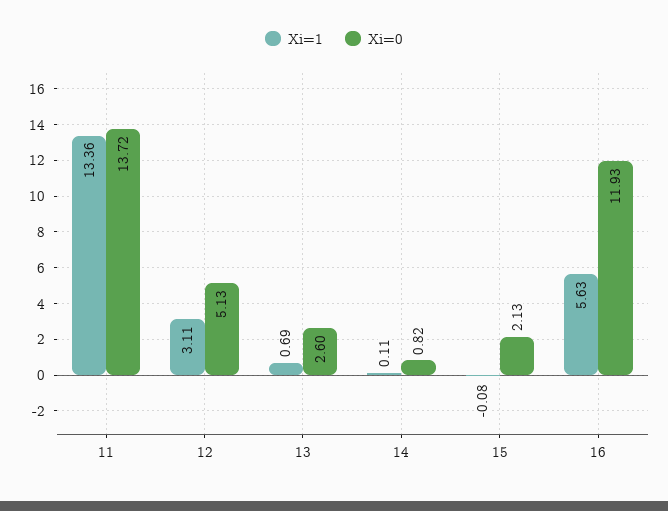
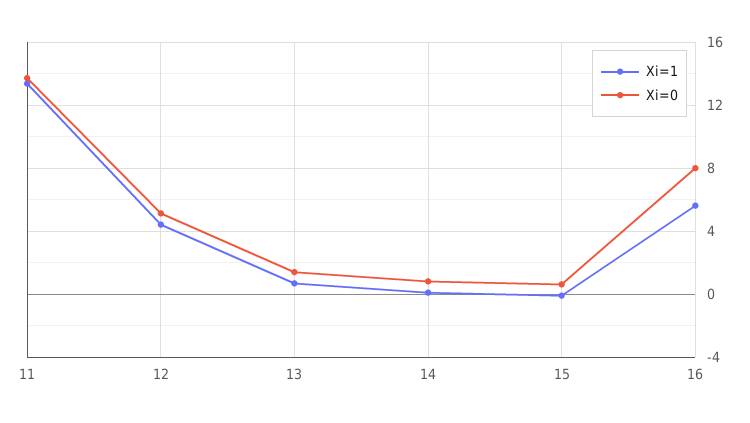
Xi=1, 12: 3.11 -> 4.5
Xi=0, 13: 2.6 -> 1.5
Xi=0, 15: 2.13 -> 0.5
Xi=0, 16: 11.93 -> 8

